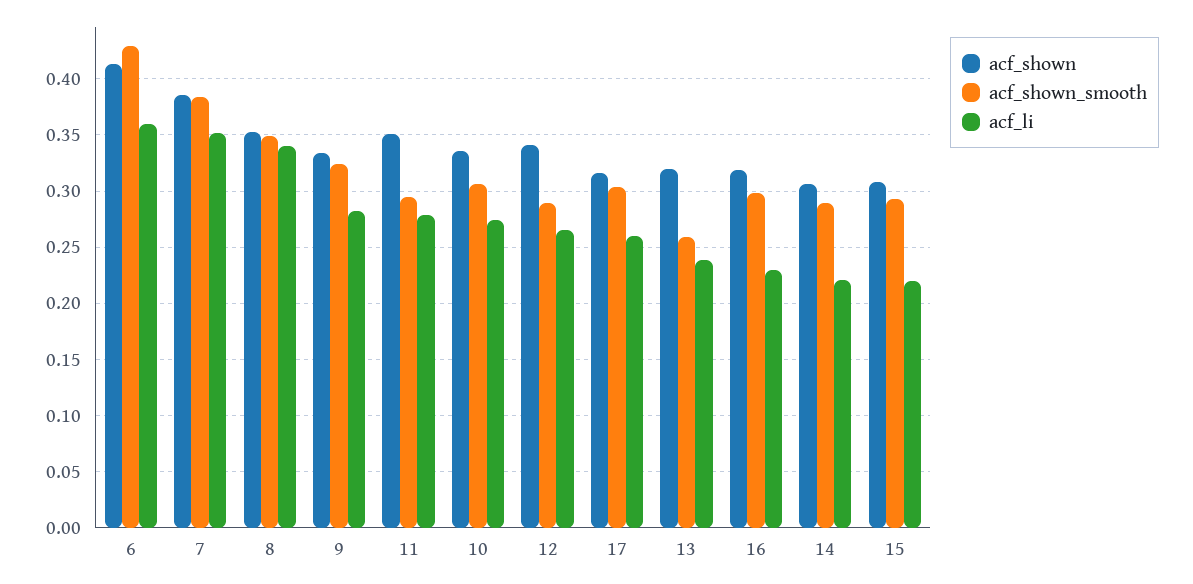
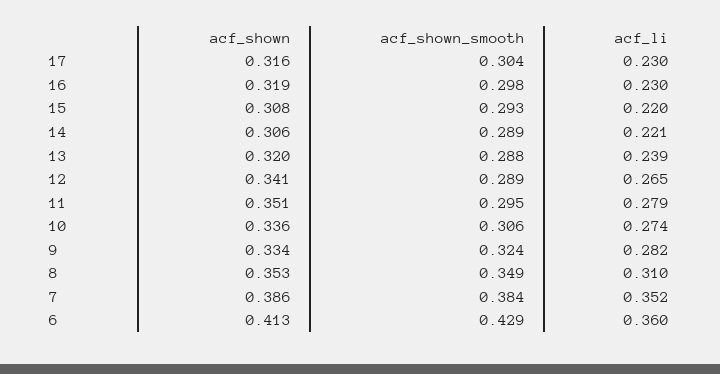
acf_li, 8: 0.34 -> 0.31
acf_li, 17: 0.26 -> 0.23
acf_shown_smooth, 13: 0.26 -> 0.288

